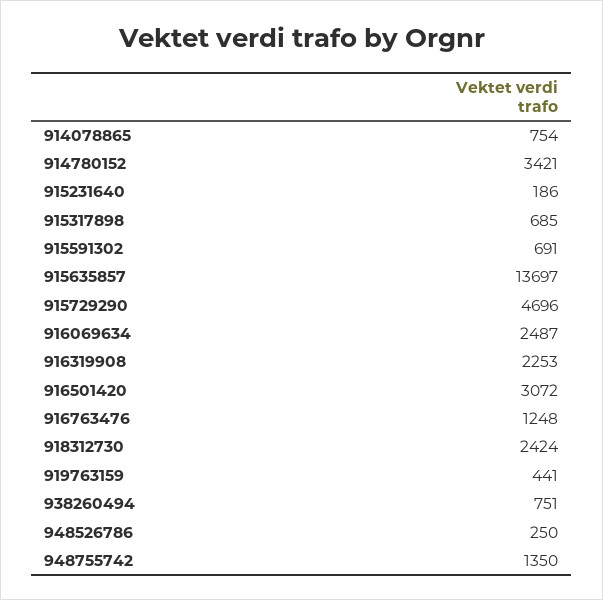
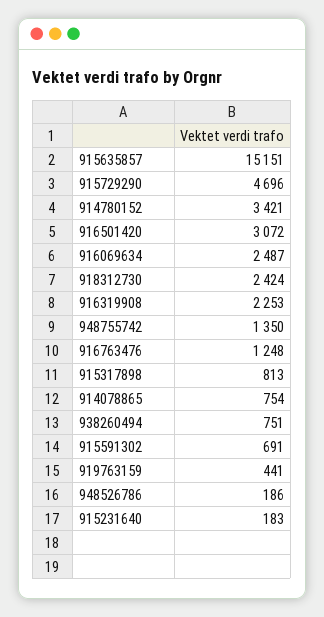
915231640: 186 -> 183
915317898: 685 -> 813
915635857: 13697 -> 15151
948526786: 250 -> 186

